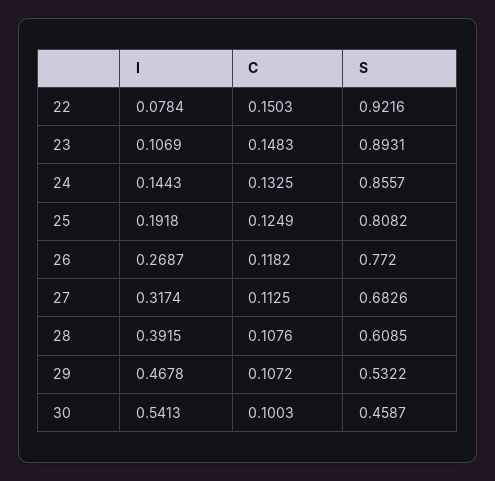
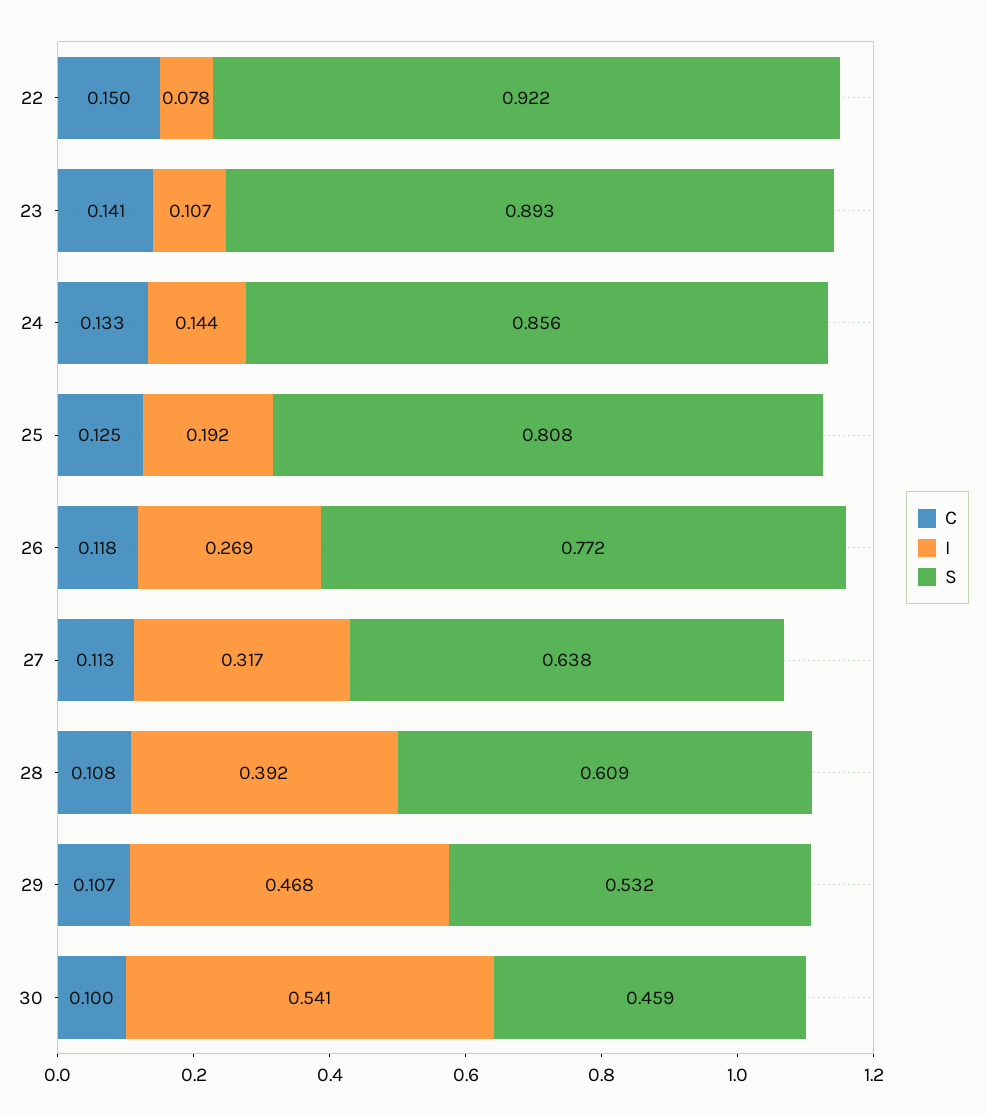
C, 23: 0.1483 -> 0.141
S, 27: 0.6826 -> 0.638

